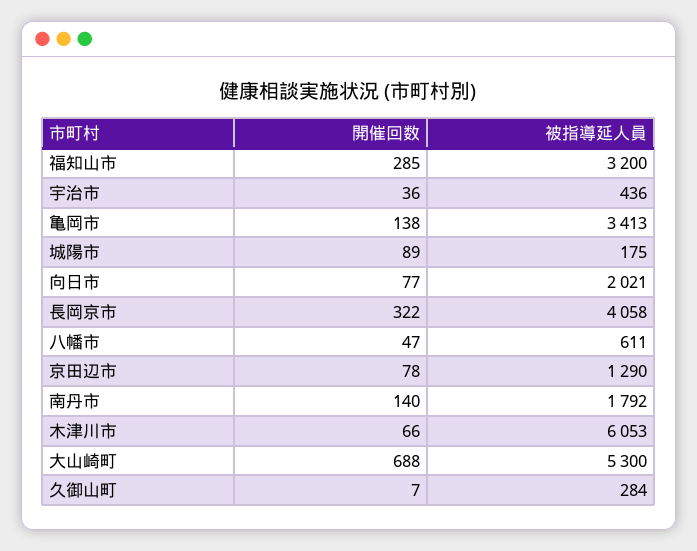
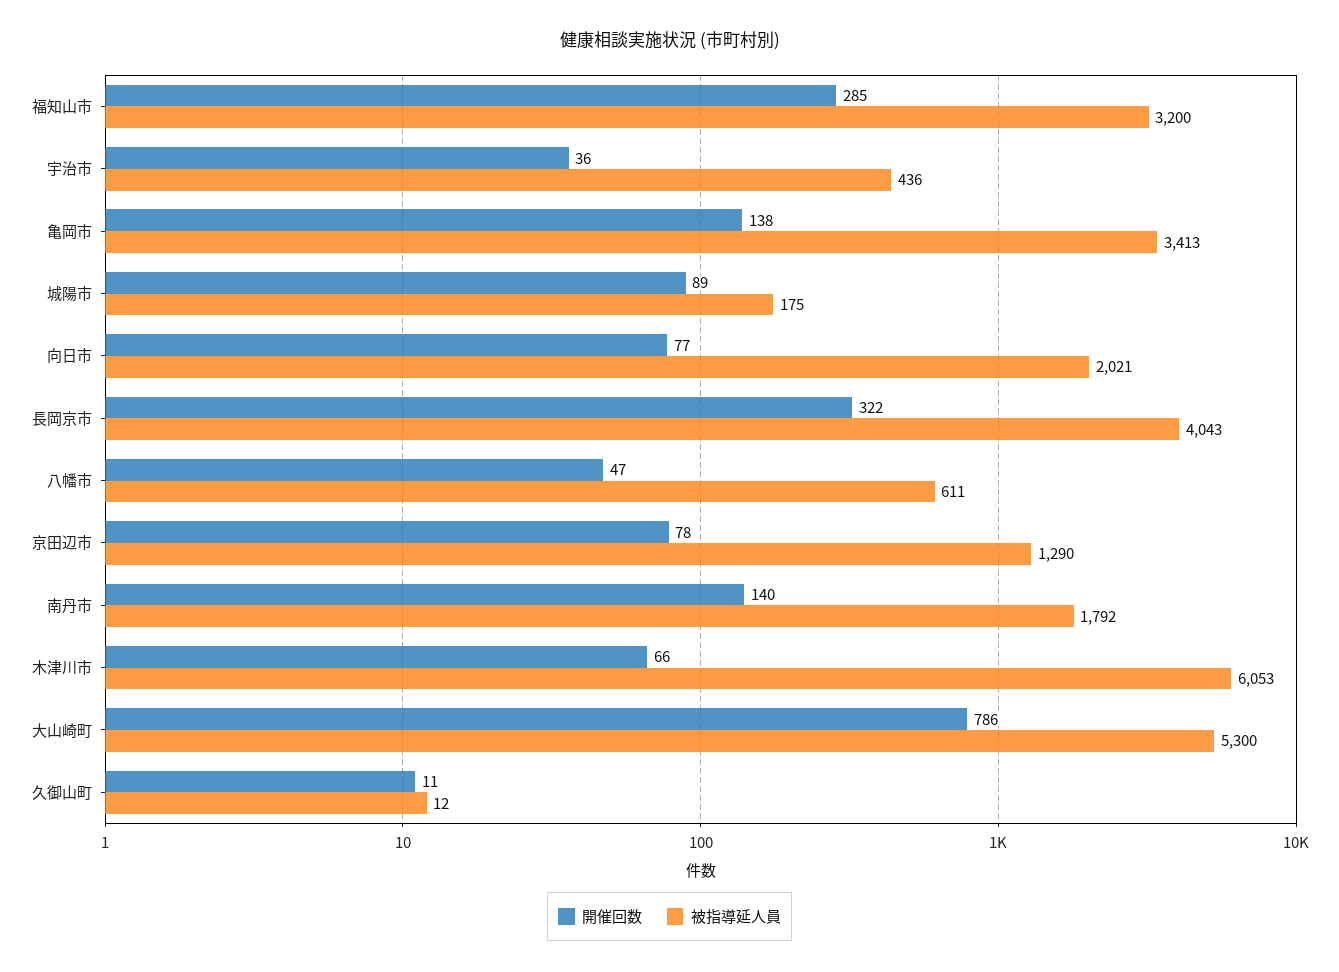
被指導延人員, 長岡京市: 4058 -> 4043
開催回数, 大山崎町: 688 -> 786
開催回数, 久御山町: 7 -> 11
被指導延人員, 久御山町: 284 -> 12

